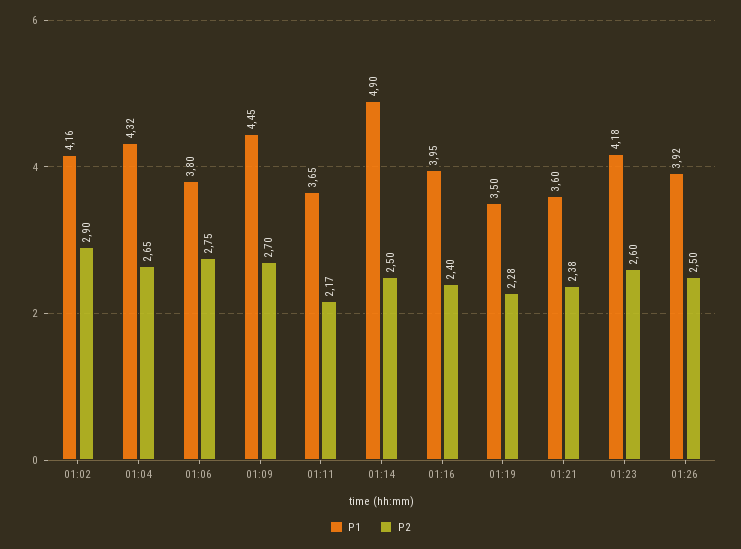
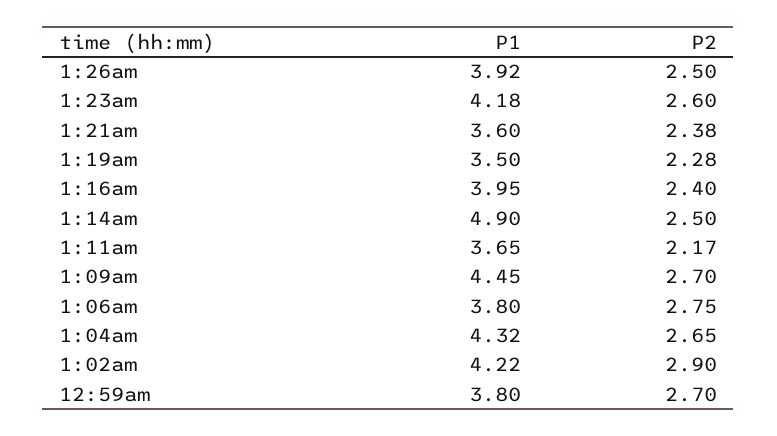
P1, 01:02: 4.16 -> 4.22
P1, 12:59am: none -> 3.8
P2, 12:59am: none -> 2.7

